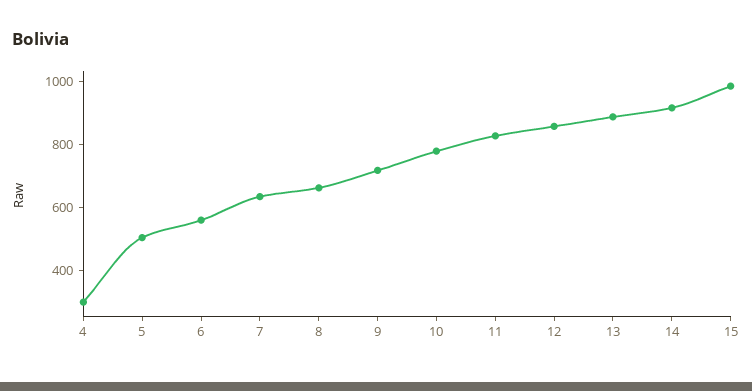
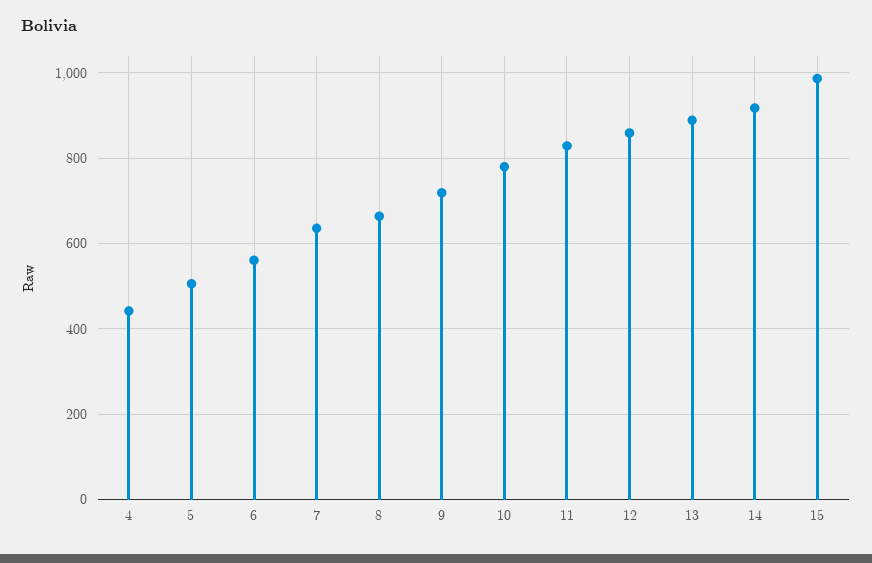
4: 300 -> 440

